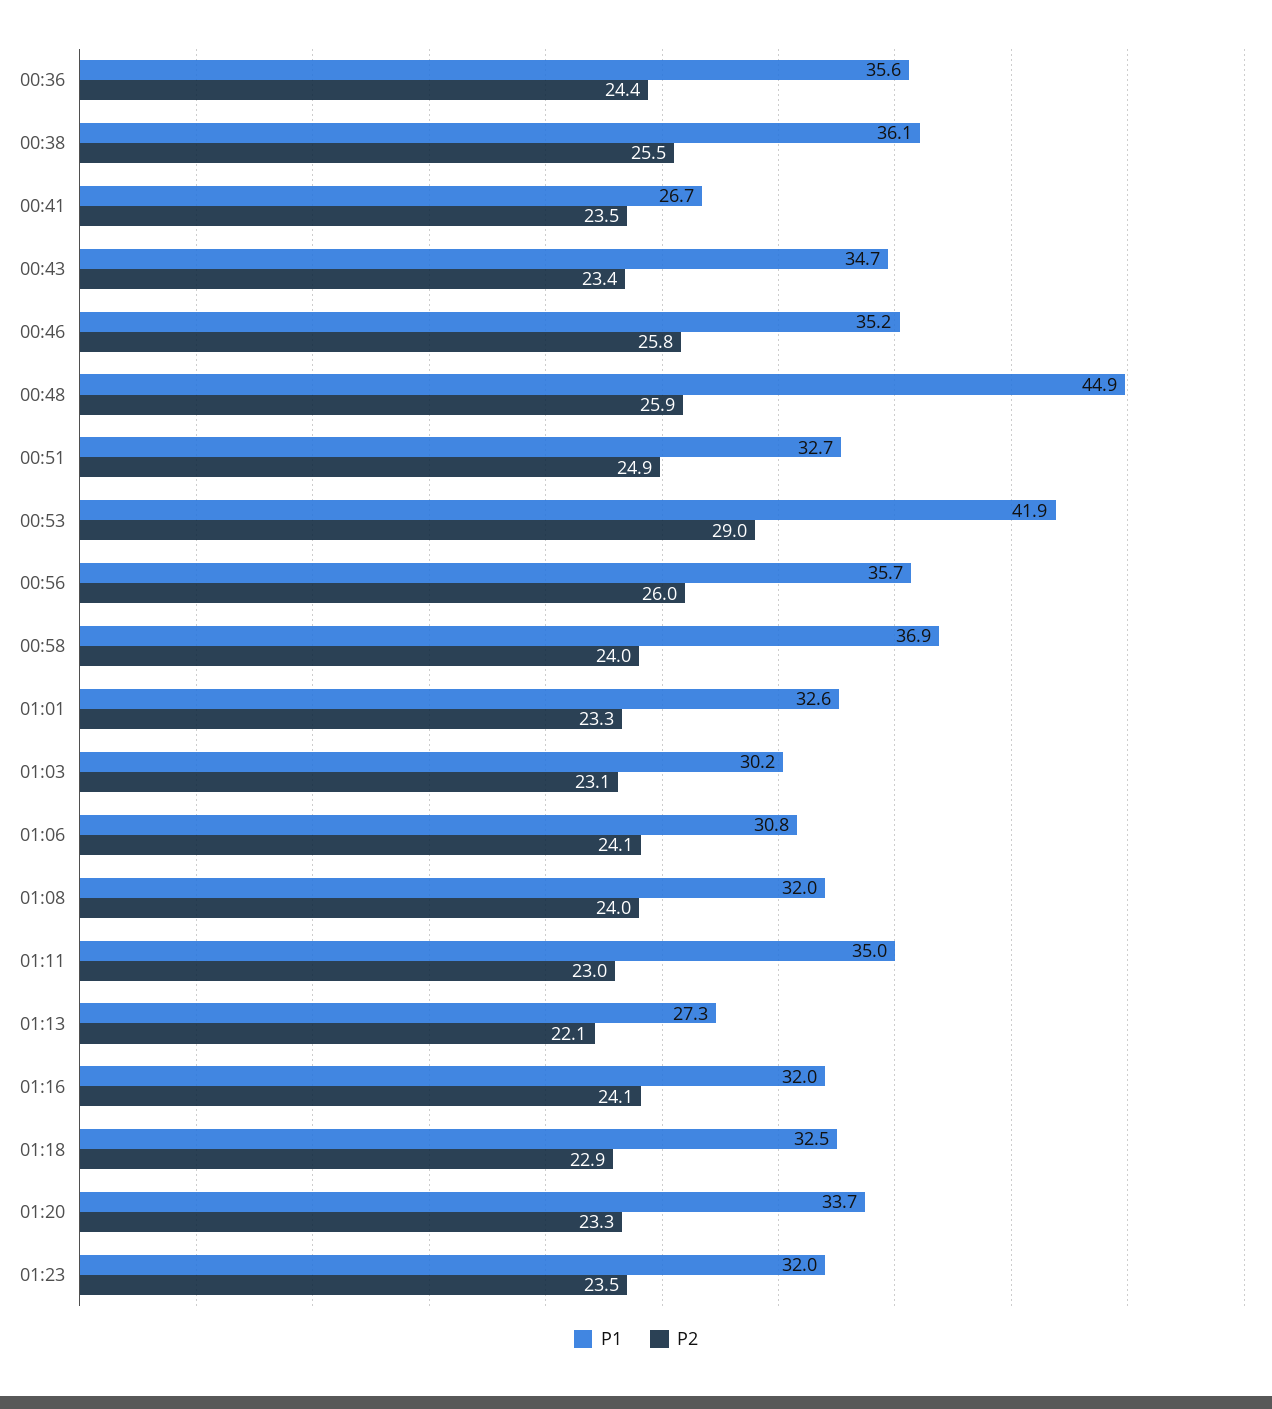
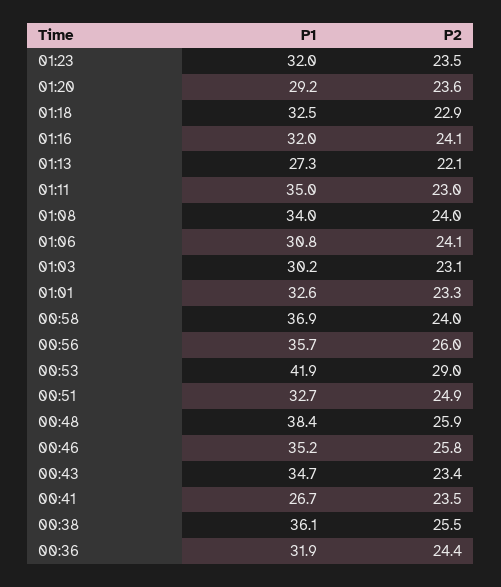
P1, 00:36: 35.6 -> 31.9
P1, 00:48: 44.9 -> 38.4
P1, 01:08: 32 -> 34
P1, 01:20: 33.7 -> 29.2
P2, 01:20: 23.3 -> 23.6

